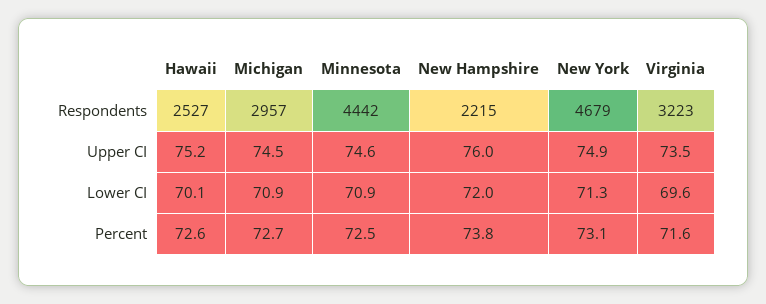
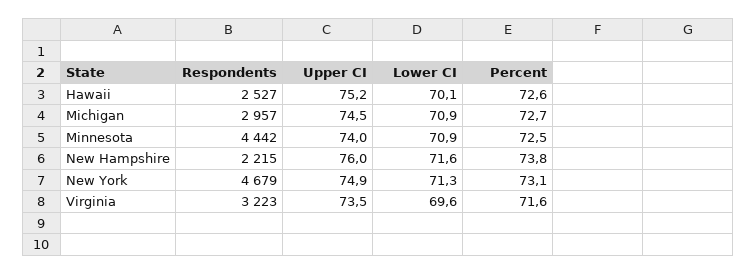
Minnesota, Upper CI: 74.6 -> 74
New Hampshire, Lower CI: 72 -> 71.6

